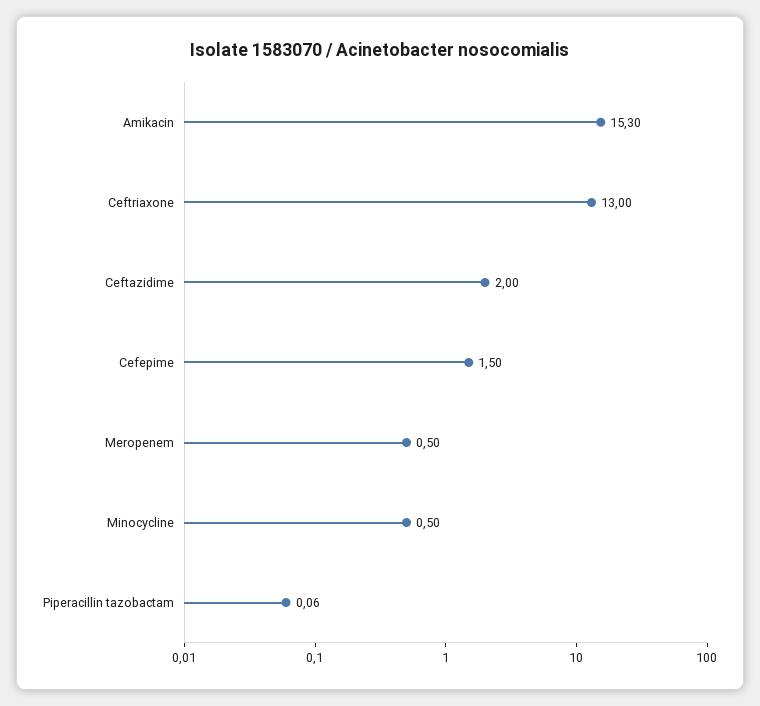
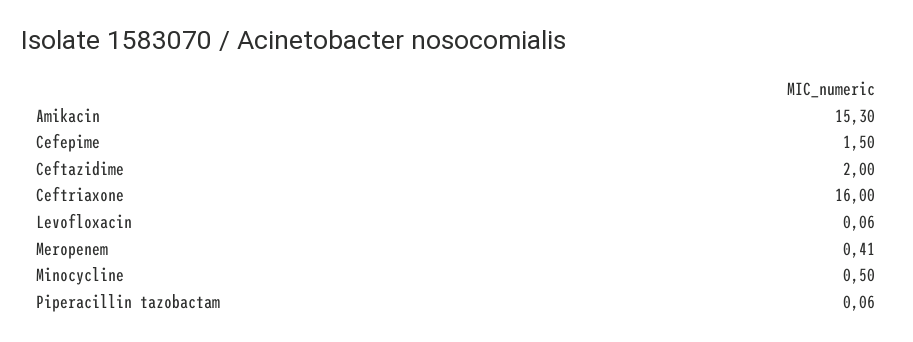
Ceftriaxone: 13 -> 16
Meropenem: 0.5 -> 0.41
Levofloxacin: none -> 0.06

